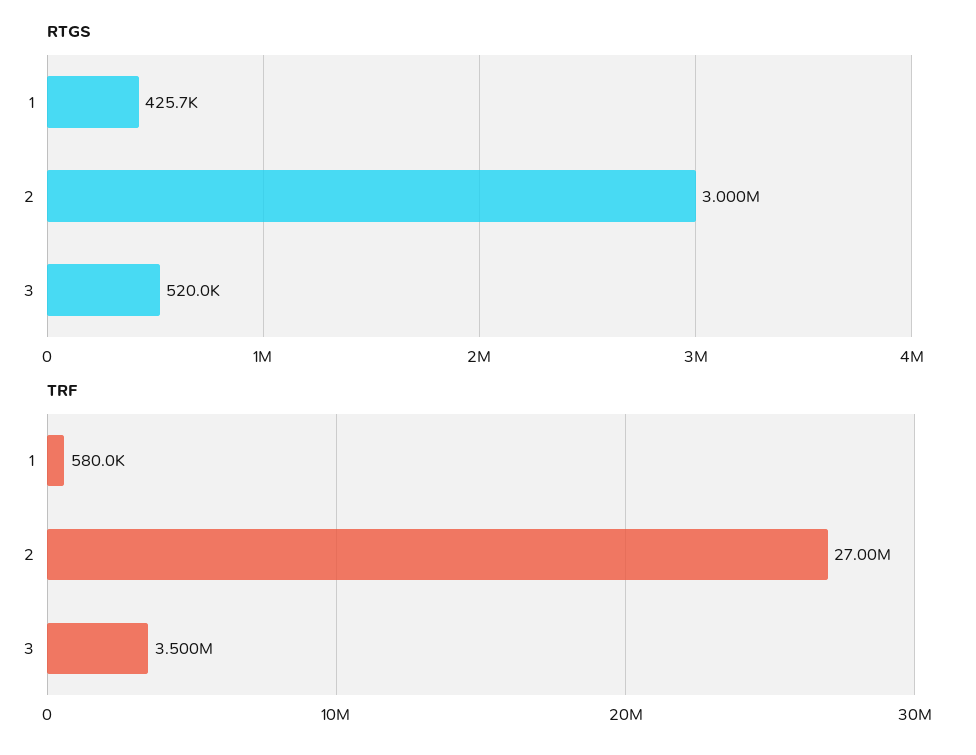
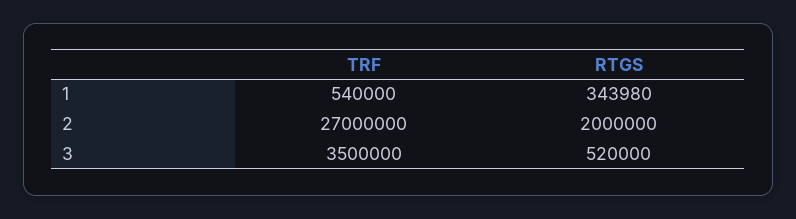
RTGS, 1: 425700 -> 343980
RTGS, 2: 3000000 -> 2000000
TRF, 1: 580000 -> 540000

